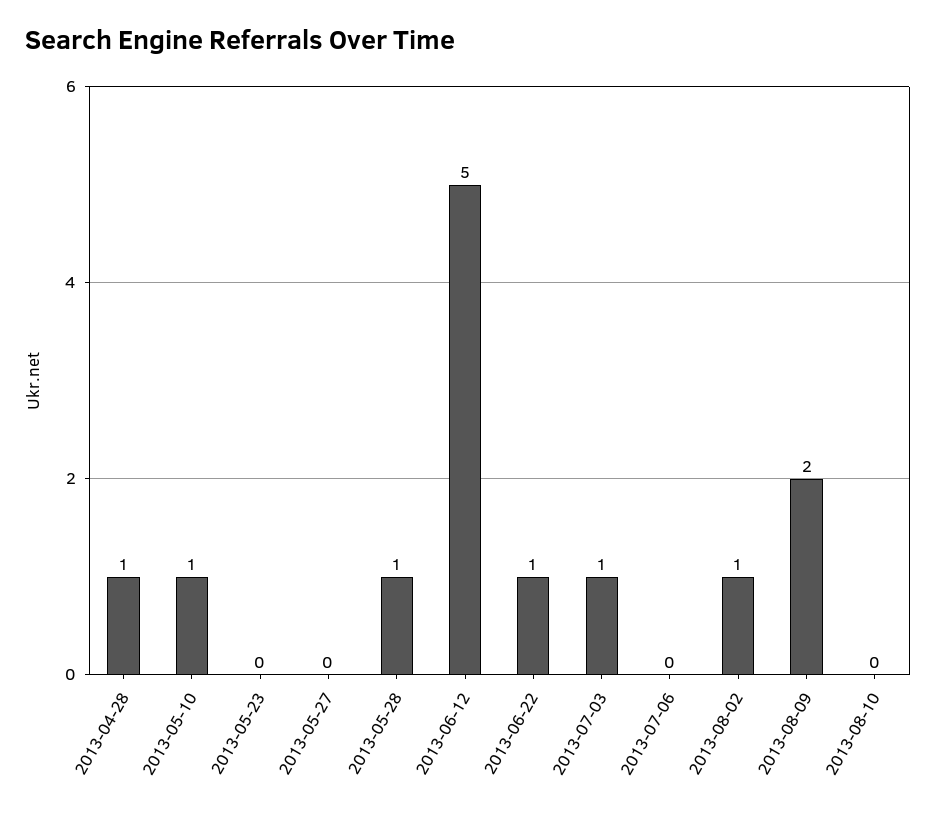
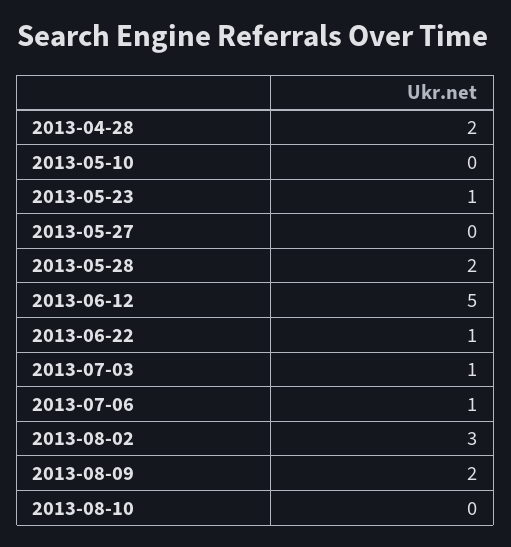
2013-04-28: 1 -> 2
2013-05-10: 1 -> 0
2013-05-23: 0 -> 1
2013-05-28: 1 -> 2
2013-07-06: 0 -> 1
2013-08-02: 1 -> 3

